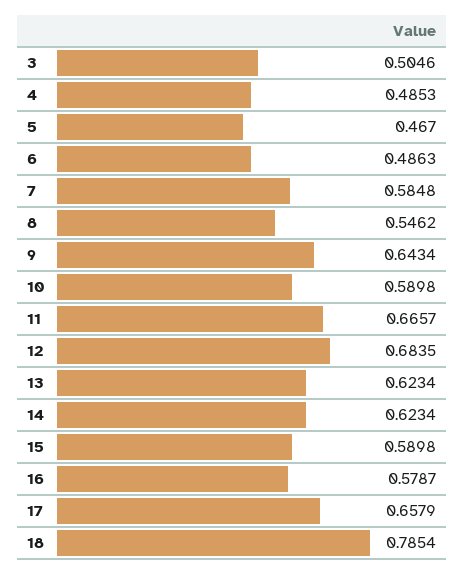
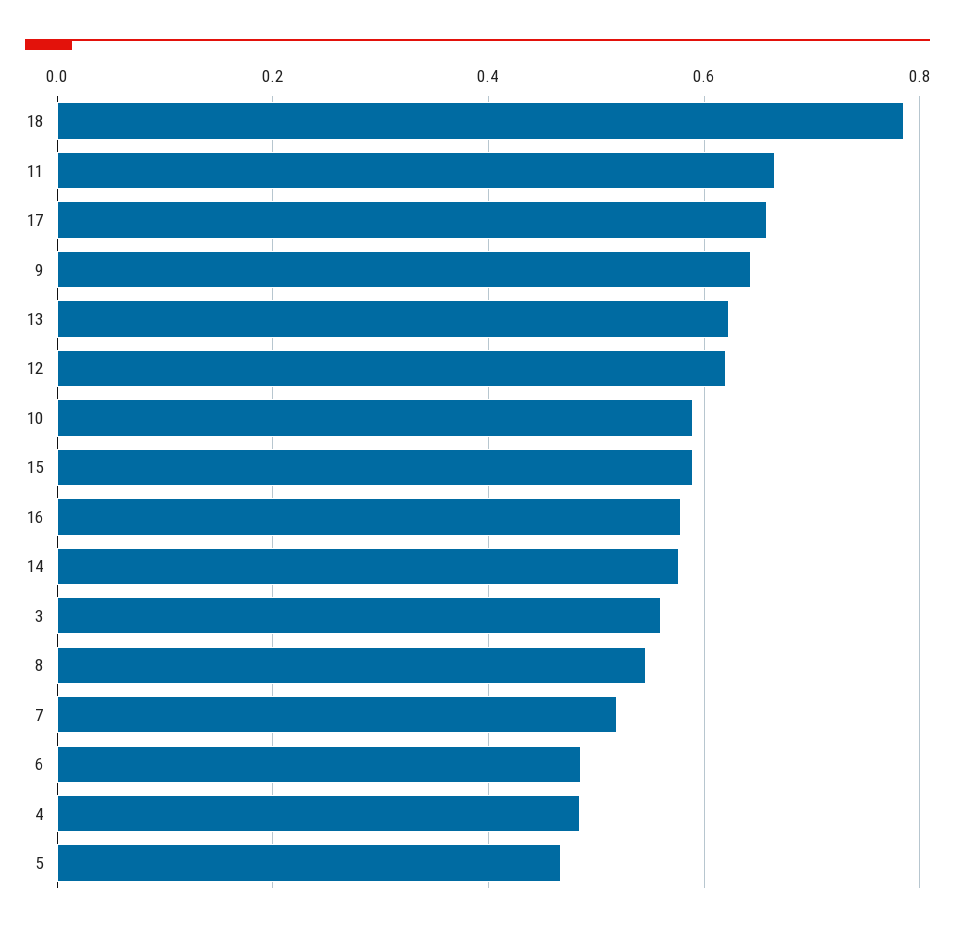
3: 0.5046 -> 0.56
7: 0.5848 -> 0.52
12: 0.6835 -> 0.62
14: 0.6234 -> 0.58

